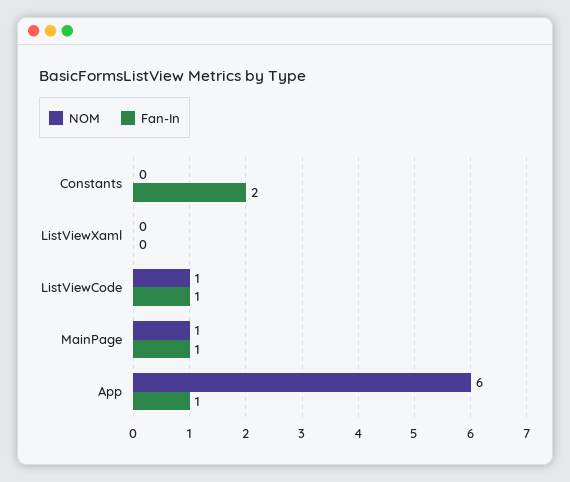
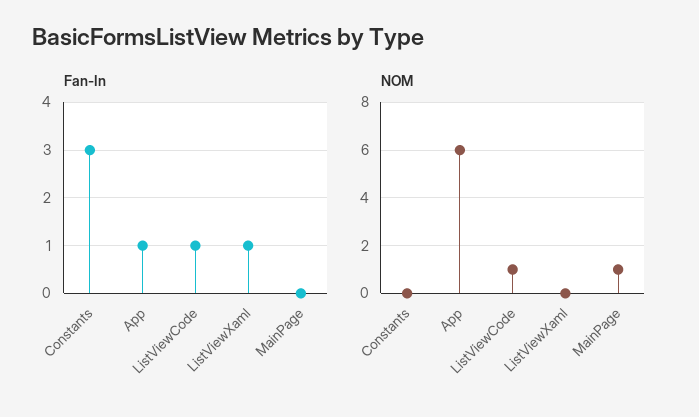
Fan-In, Constants: 2 -> 3
Fan-In, ListViewXaml: 0 -> 1
Fan-In, MainPage: 1 -> 0

